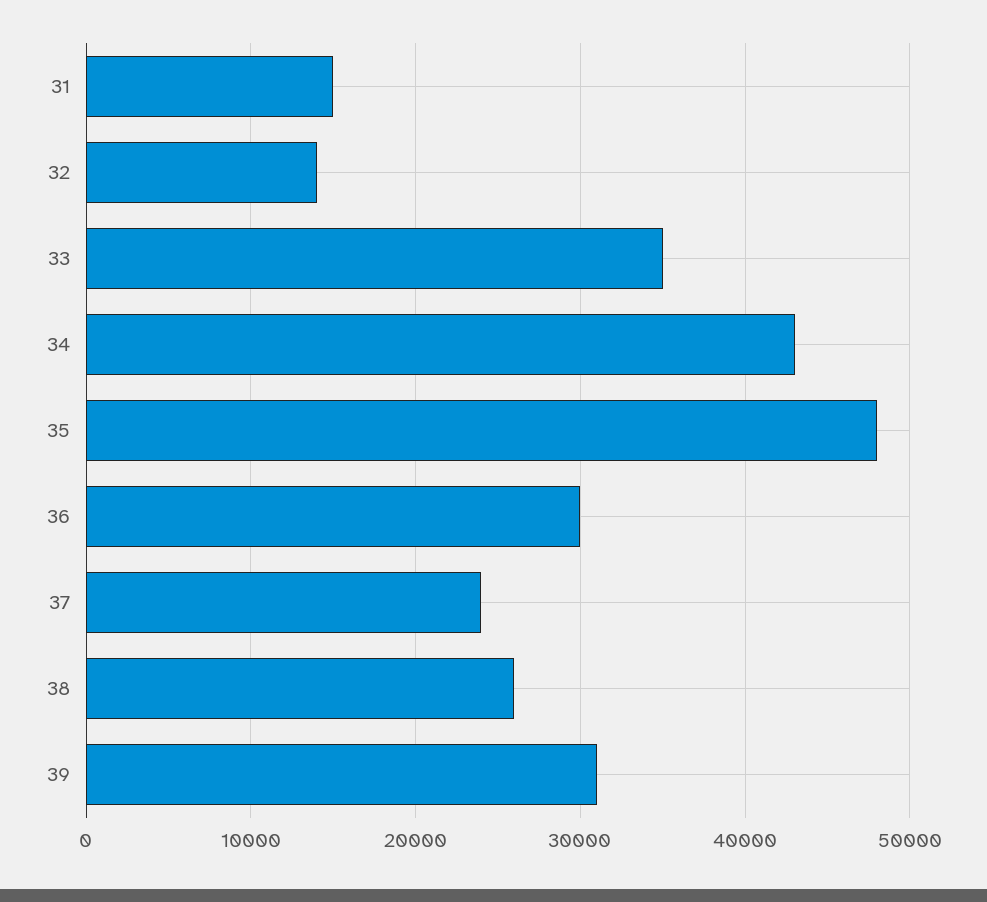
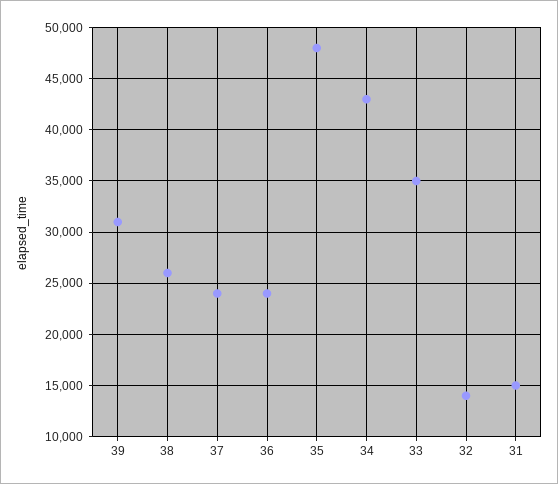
36: 30000 -> 24000

